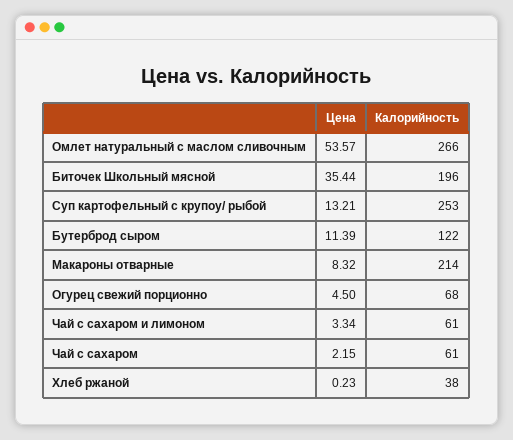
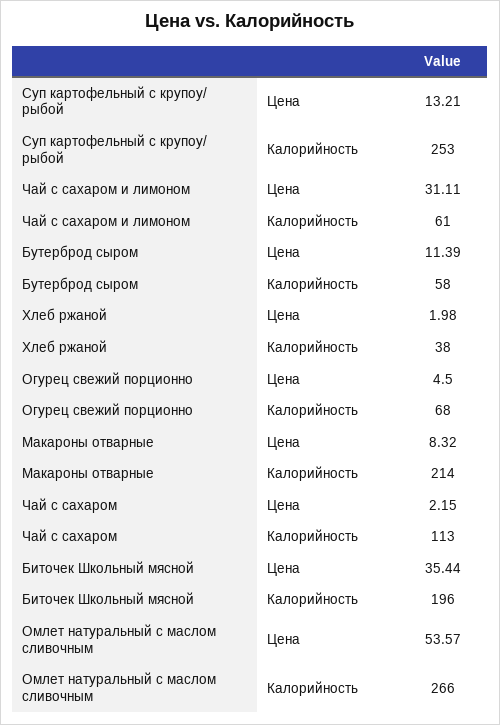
Калорийность, Бутерброд сыром: 122 -> 58
Цена, Чай с сахаром и лимоном: 3.34 -> 31.11
Калорийность, Чай с сахаром: 61 -> 113
Цена, Хлеб ржаной: 0.23 -> 1.98

